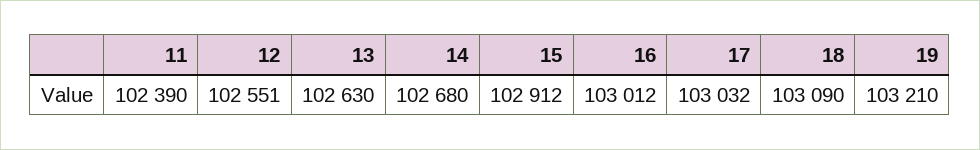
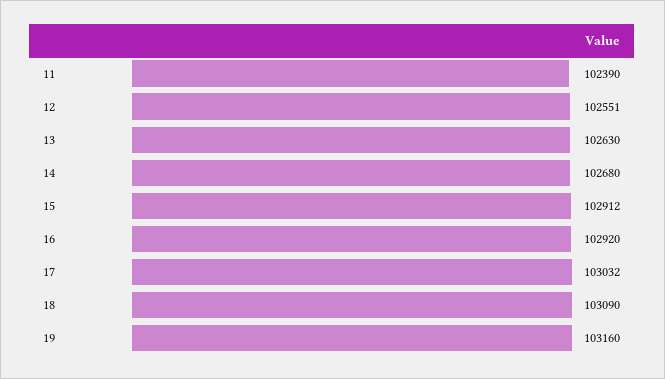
16: 103012 -> 102920
19: 103210 -> 103160

